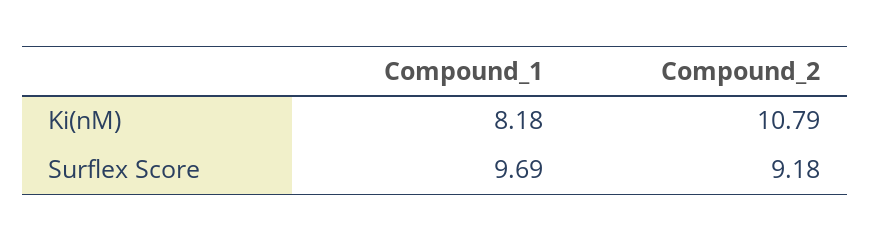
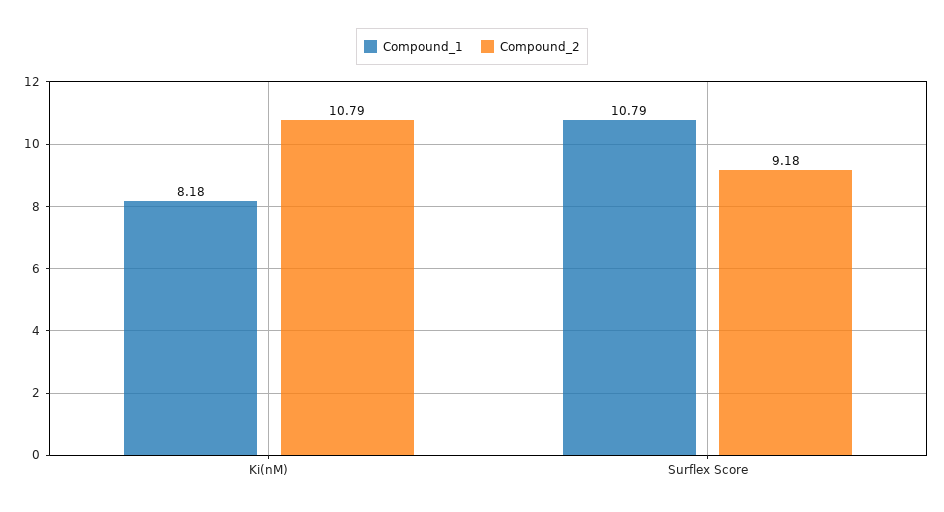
Compound_1, Surflex Score: 9.69 -> 10.79

